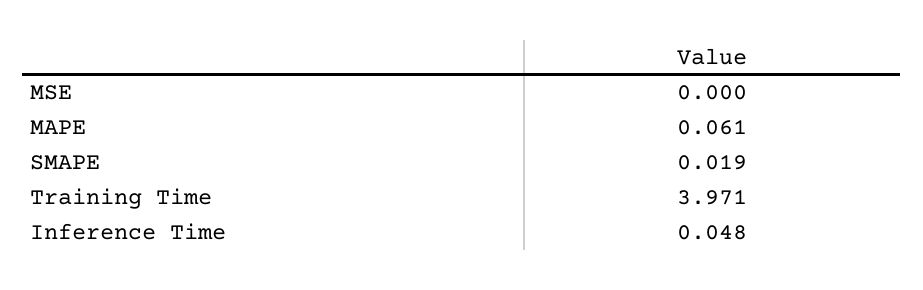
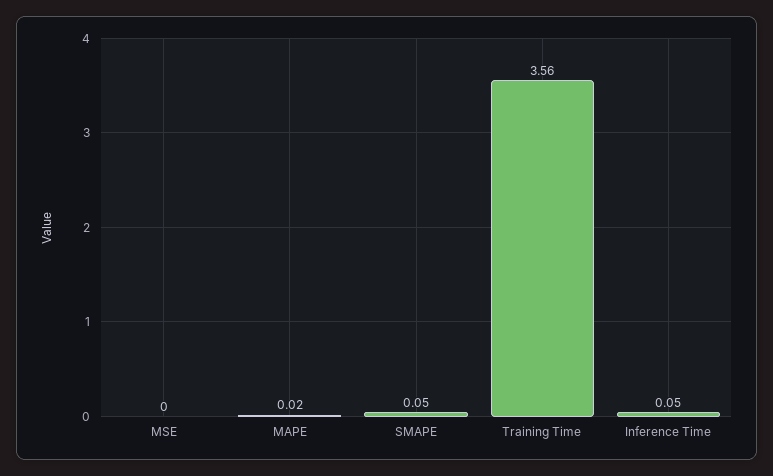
MAPE: 0.061 -> 0.02
SMAPE: 0.019 -> 0.05
Training Time: 3.971 -> 3.56

